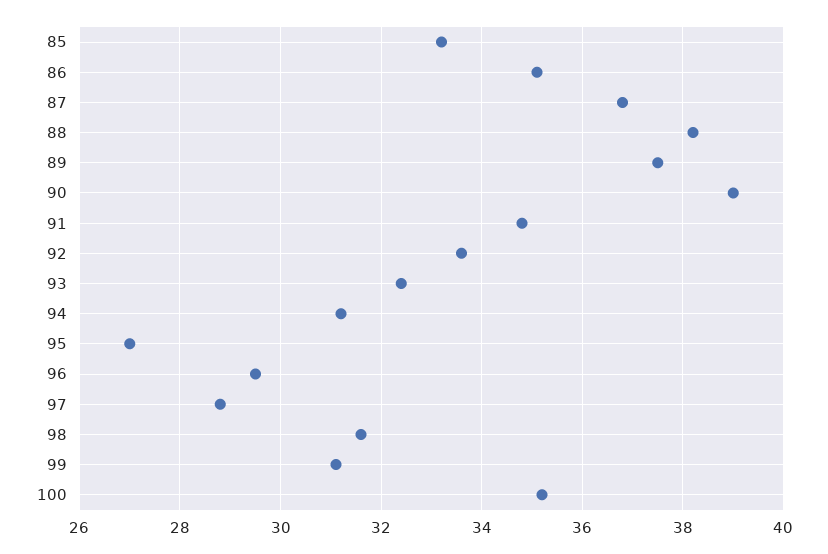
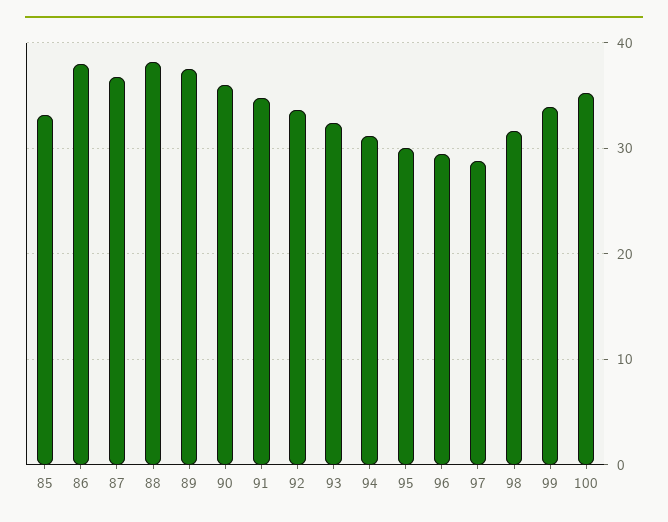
86: 35 -> 38
90: 39 -> 36
95: 27 -> 30
99: 31 -> 34

